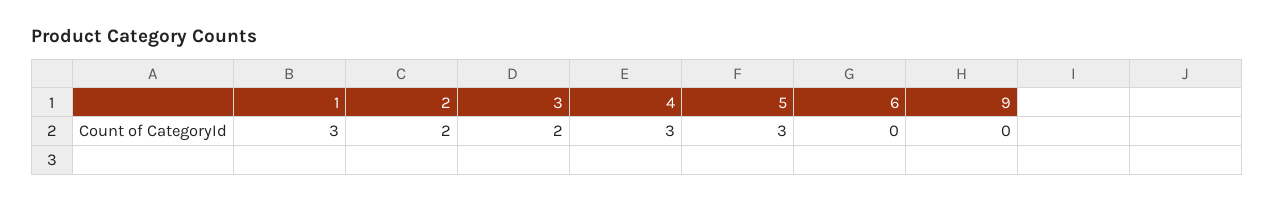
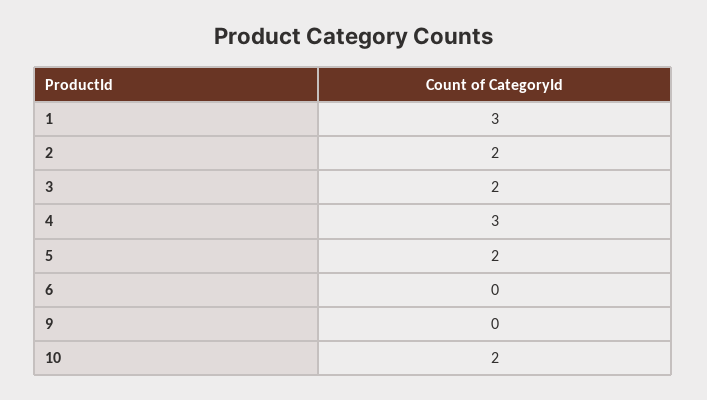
5: 3 -> 2
10: none -> 2

